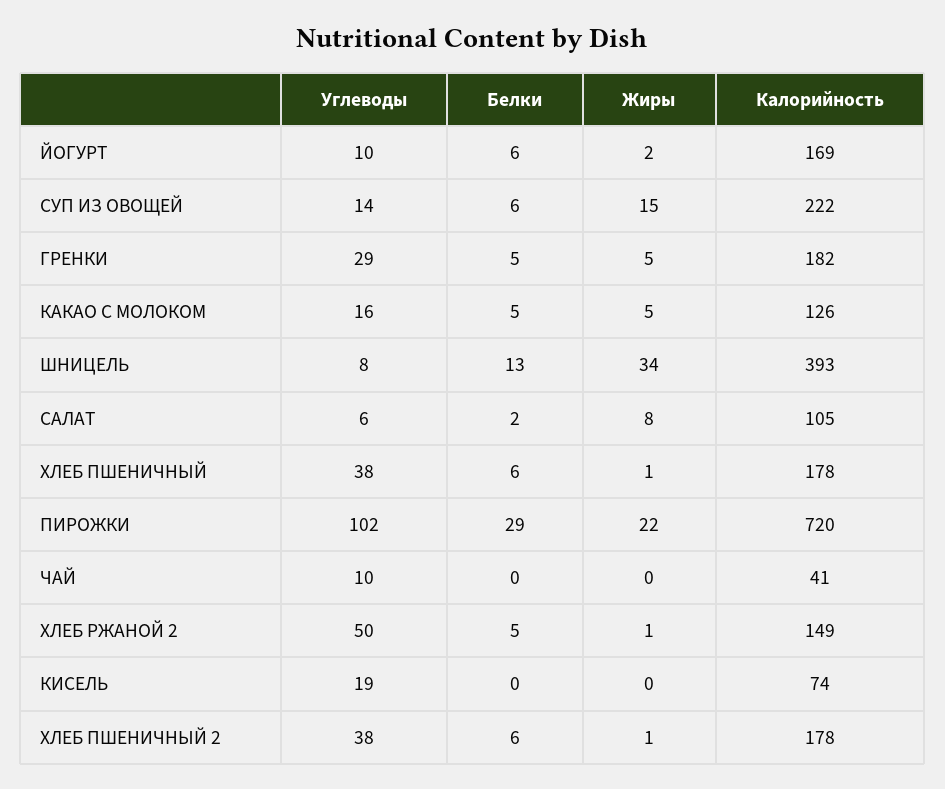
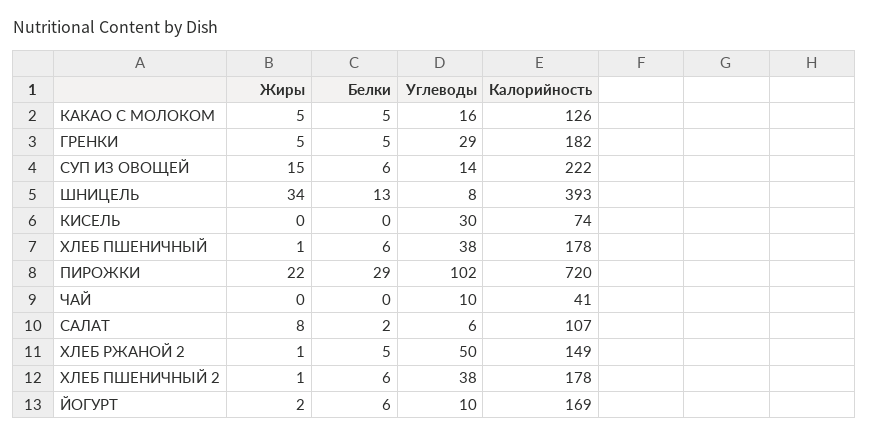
Калорийность, САЛАТ: 105 -> 107
Углеводы, КИСЕЛЬ: 19 -> 30

